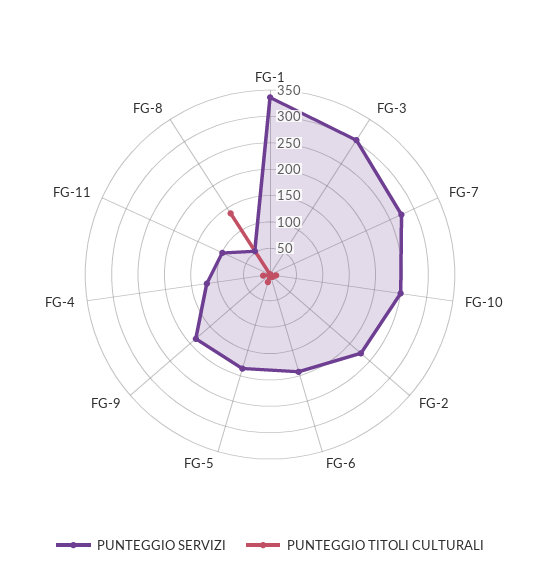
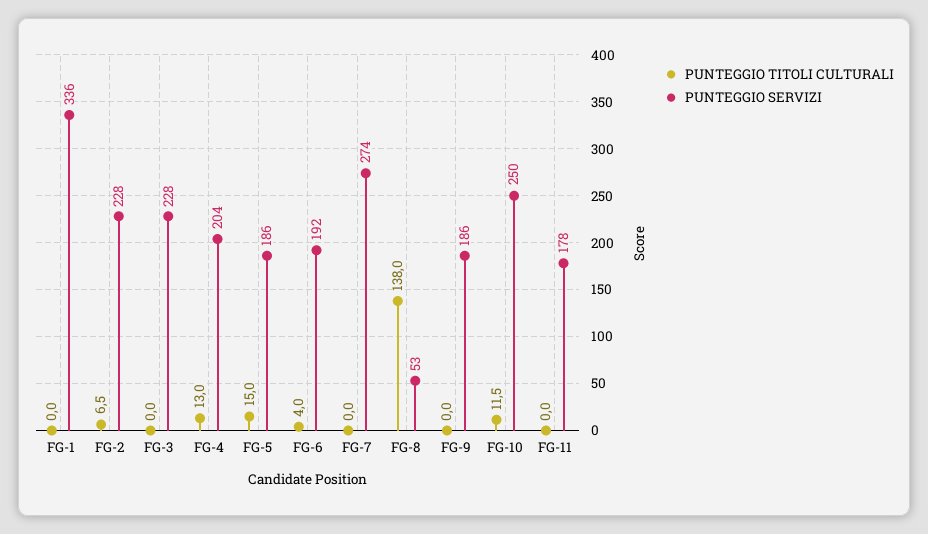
PUNTEGGIO SERVIZI, FG-3: 300 -> 228
PUNTEGGIO SERVIZI, FG-4: 125 -> 204
PUNTEGGIO SERVIZI, FG-11: 100 -> 178

